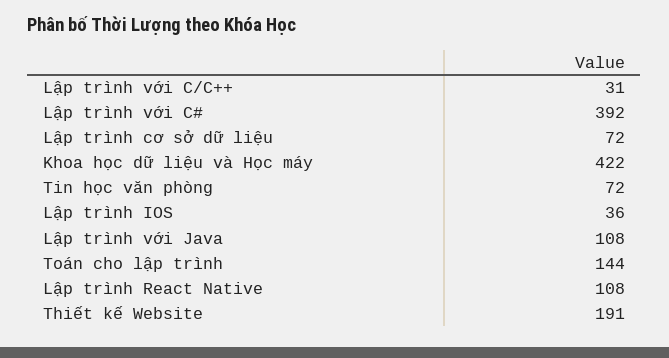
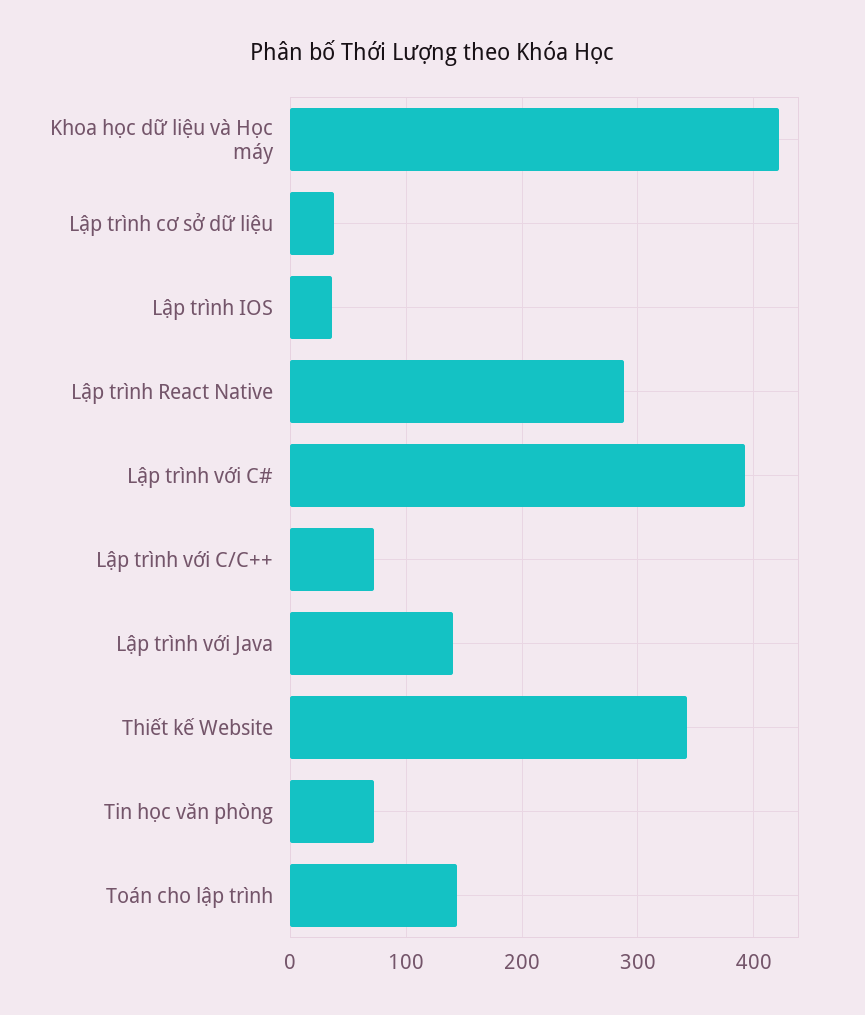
Lập trình với C/C++: 31 -> 70
Lập trình cơ sở dữ liệu: 72 -> 40
Lập trình với Java: 108 -> 140
Lập trình React Native: 108 -> 290
Thiết kế Website: 191 -> 340

